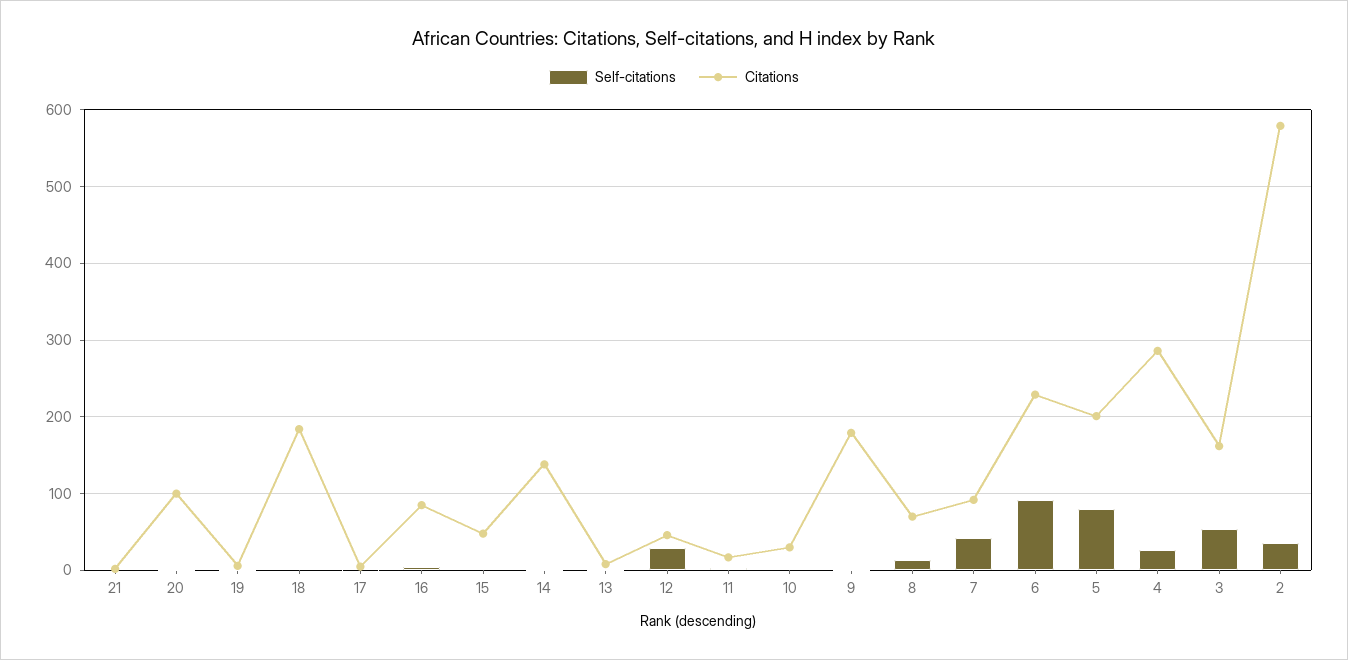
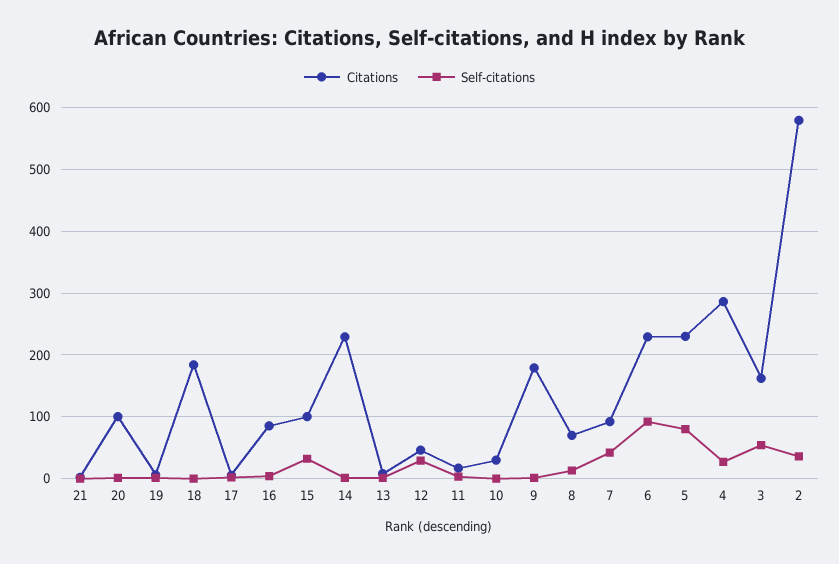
Self-citations, 15: 0 -> 30
Citations, 15: 50 -> 100
Citations, 14: 140 -> 230
Citations, 5: 200 -> 230

